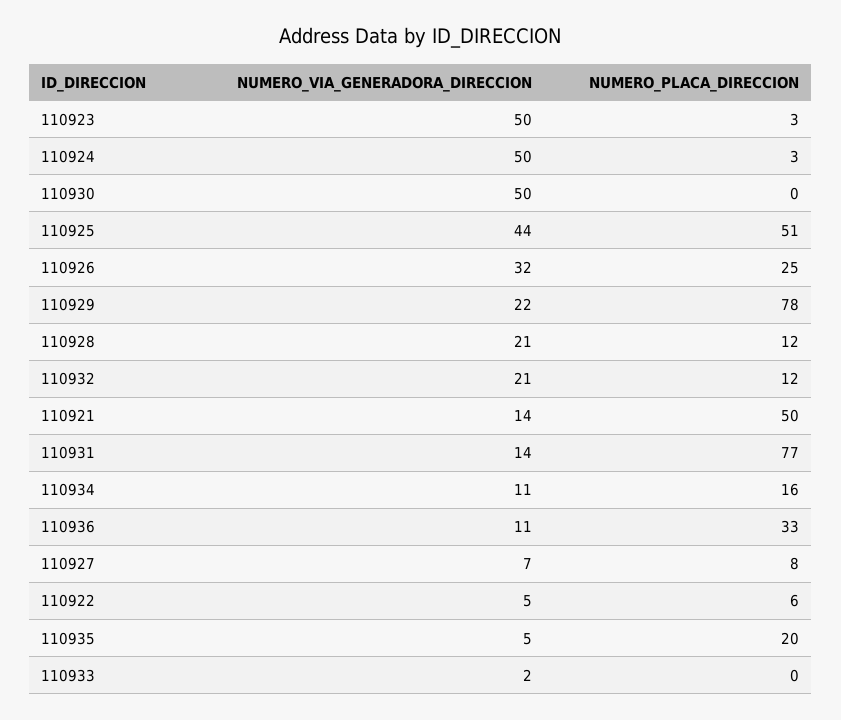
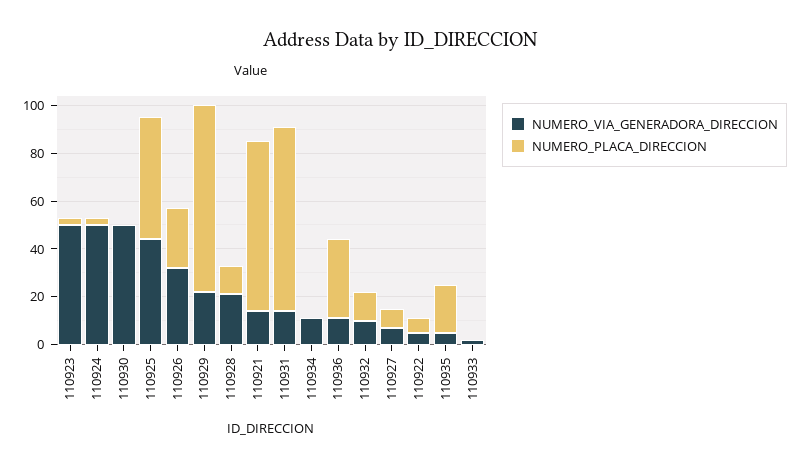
NUMERO_VIA_GENERADORA_DIRECCION, 110932: 21 -> 10
NUMERO_PLACA_DIRECCION, 110921: 50 -> 70
NUMERO_PLACA_DIRECCION, 110934: 16 -> 0

